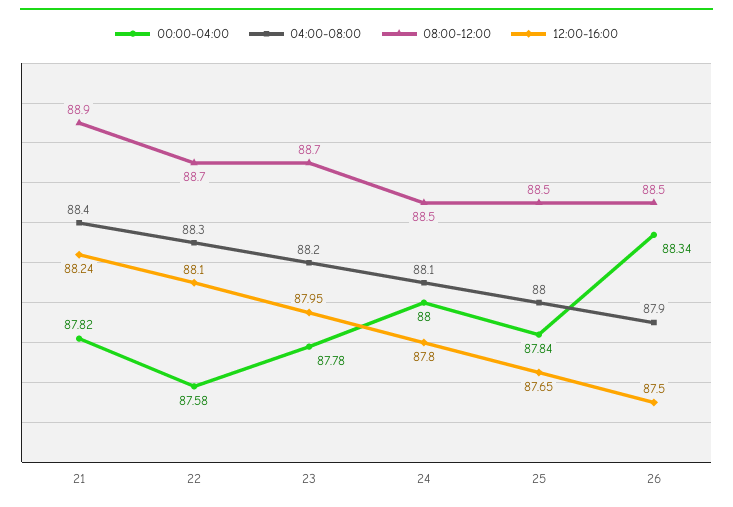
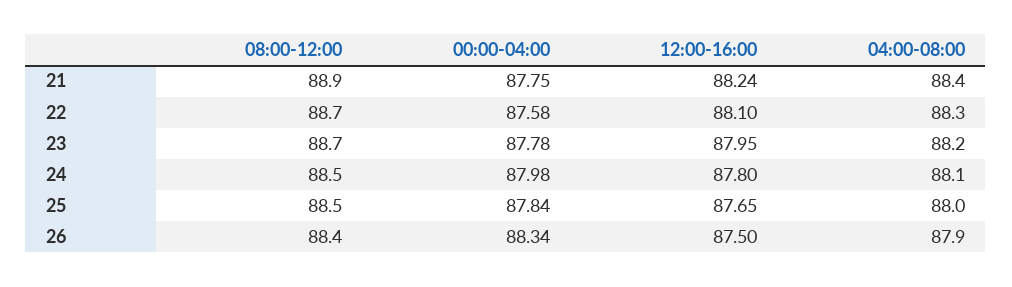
00:00-04:00, 21: 87.82 -> 87.75
00:00-04:00, 24: 88 -> 87.98
08:00-12:00, 26: 88.5 -> 88.4

